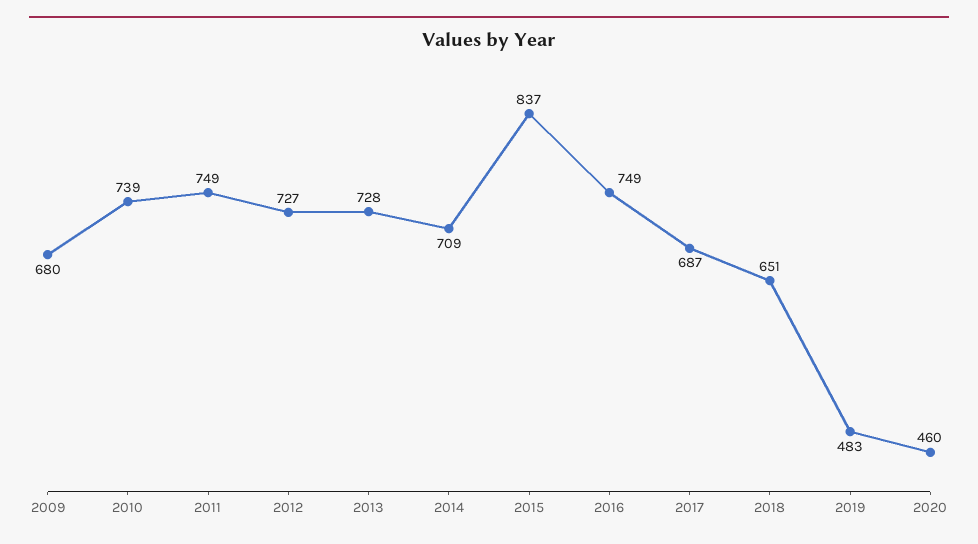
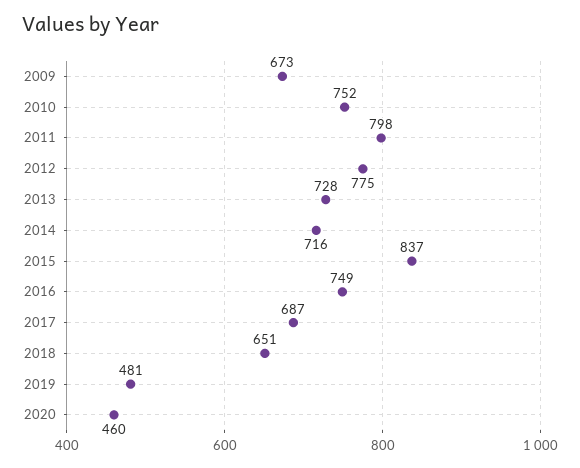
2009: 680 -> 673
2010: 739 -> 752
2011: 749 -> 798
2012: 727 -> 775
2014: 709 -> 716
2019: 483 -> 481

